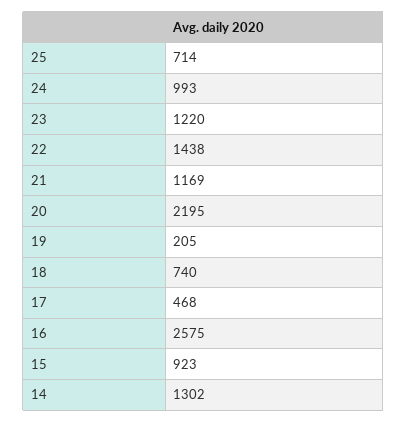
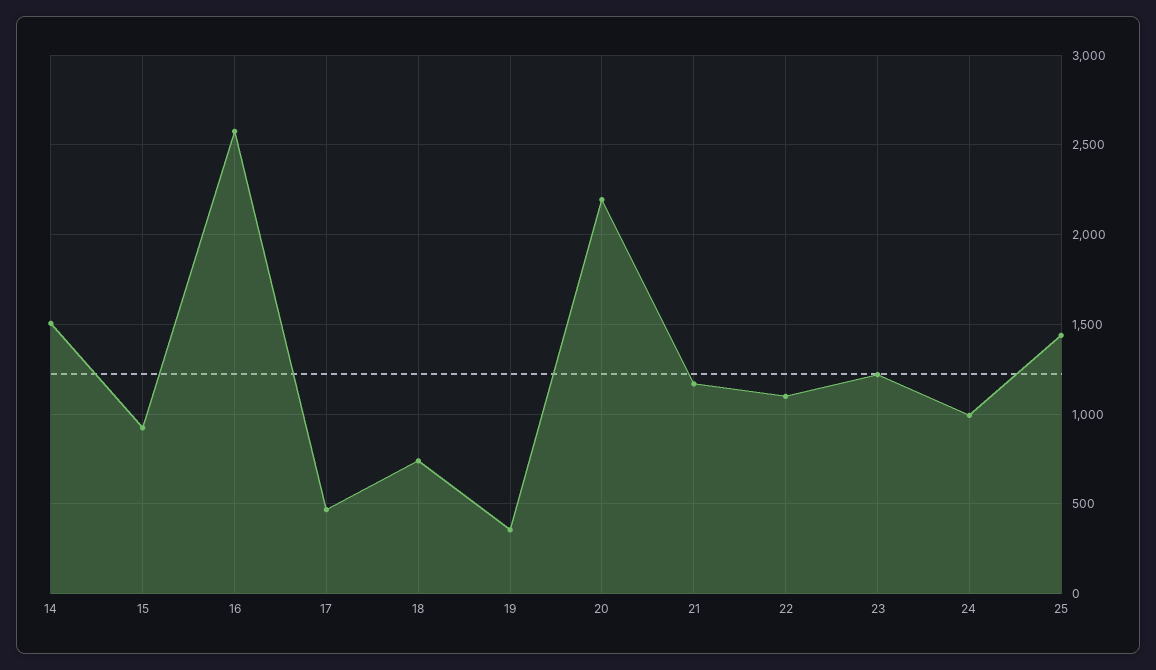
25: 714 -> 1450
22: 1438 -> 1100
19: 205 -> 350
14: 1302 -> 1500

